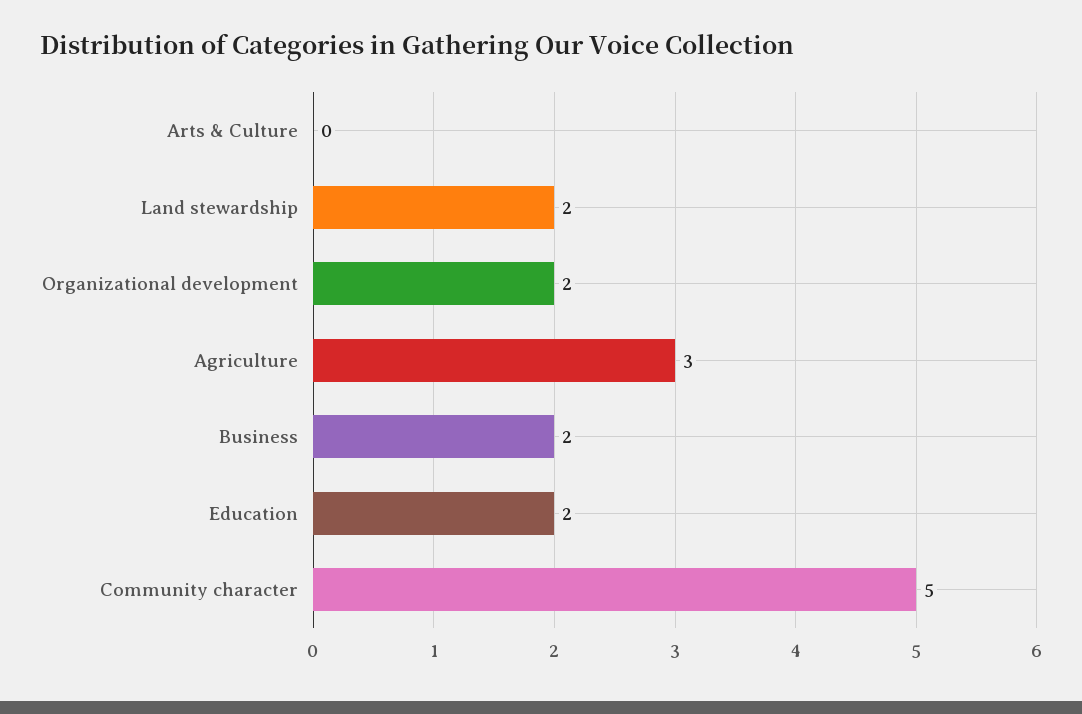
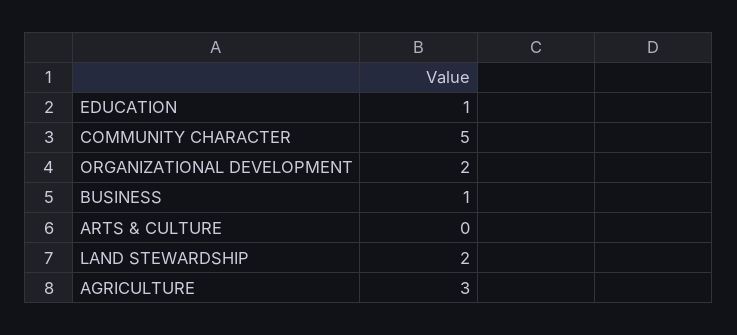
Business: 2 -> 1
Education: 2 -> 1

